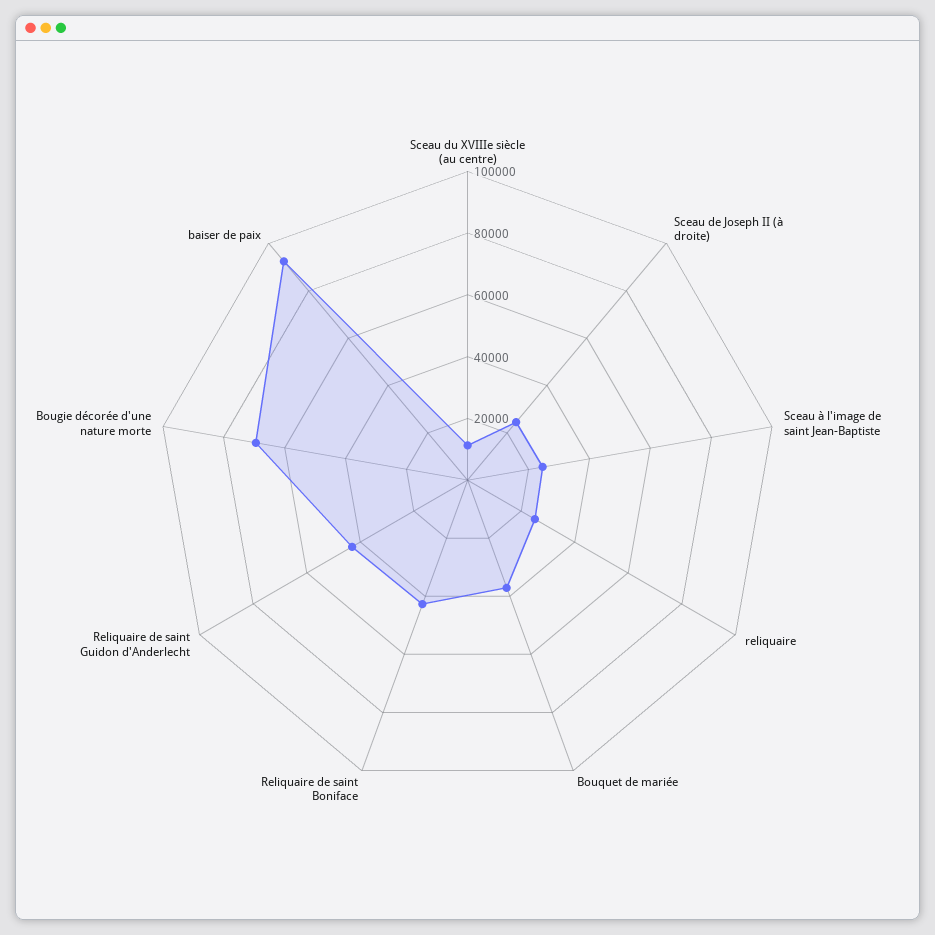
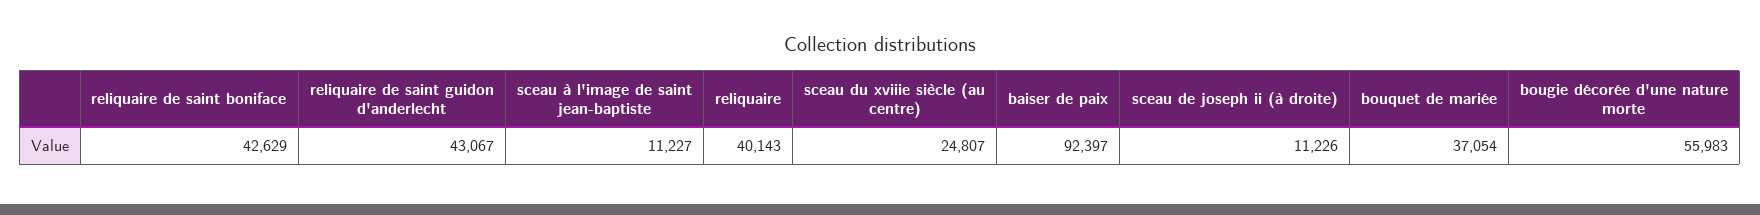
Sceau du XVIIIe siècle (au centre): 10000 -> 24807
Sceau de Joseph II (à droite): 25000 -> 11226
Sceau à l'image de saint Jean-Baptiste: 25000 -> 11227
reliquaire: 25000 -> 40143
Bougie décorée d'une nature morte: 70000 -> 55983

